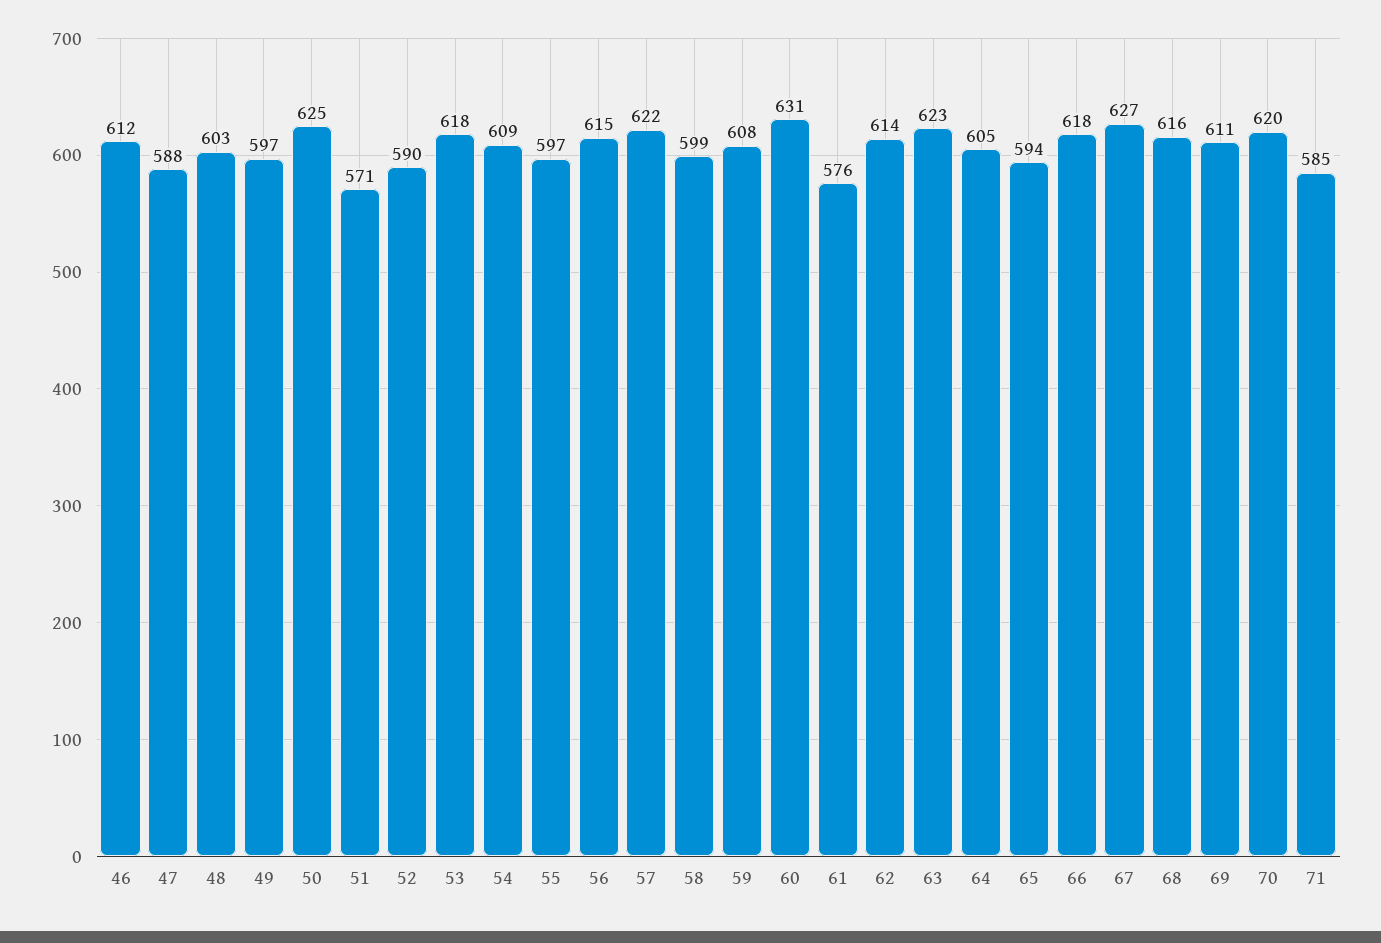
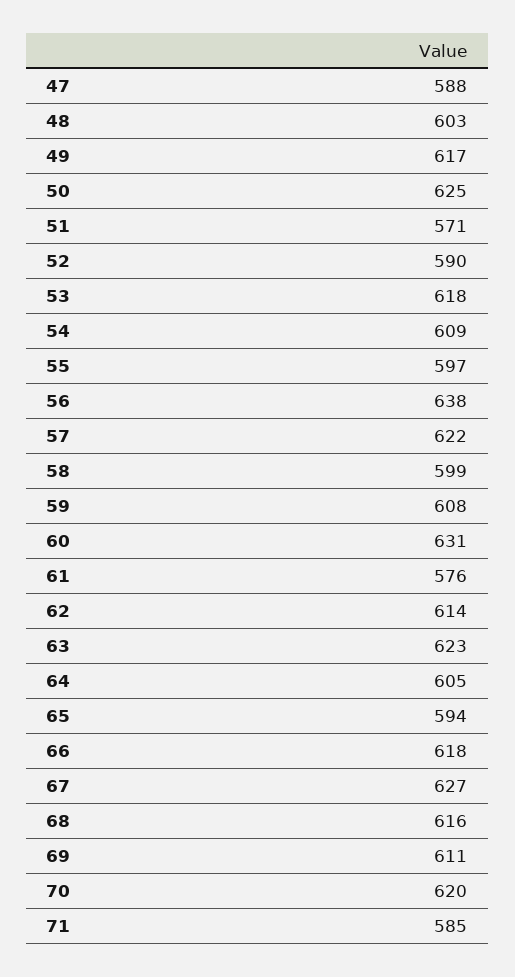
46: 612 -> none
49: 597 -> 617
56: 615 -> 638

